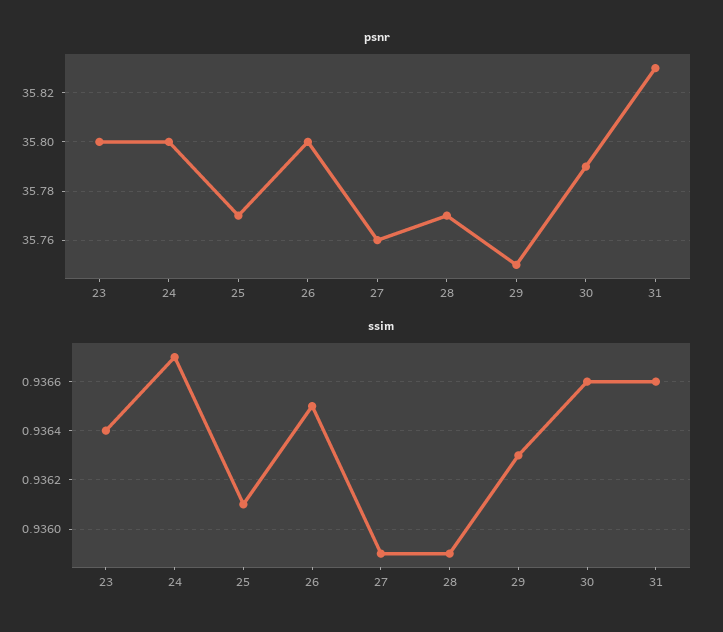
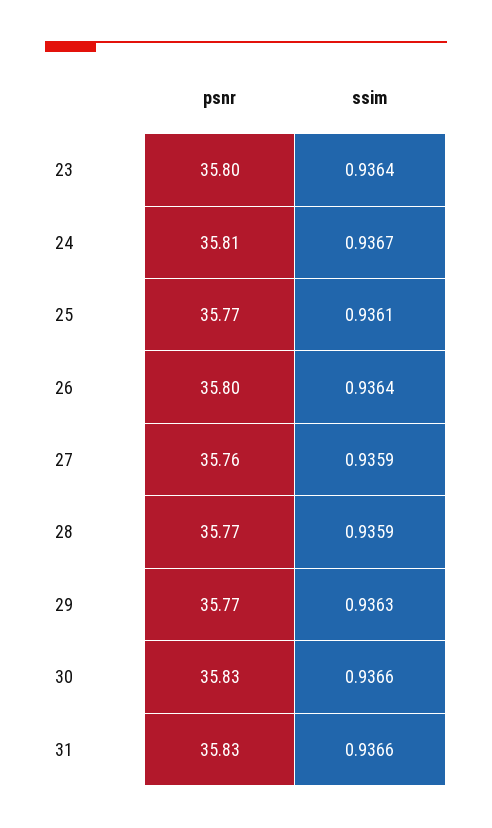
psnr, 24: 35.8 -> 35.81
psnr, 29: 35.75 -> 35.77
psnr, 30: 35.79 -> 35.83
ssim, 26: 0.9365 -> 0.9364

